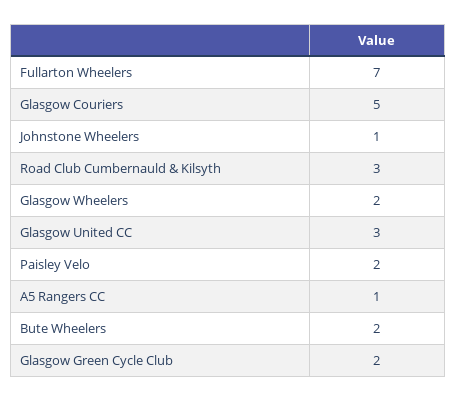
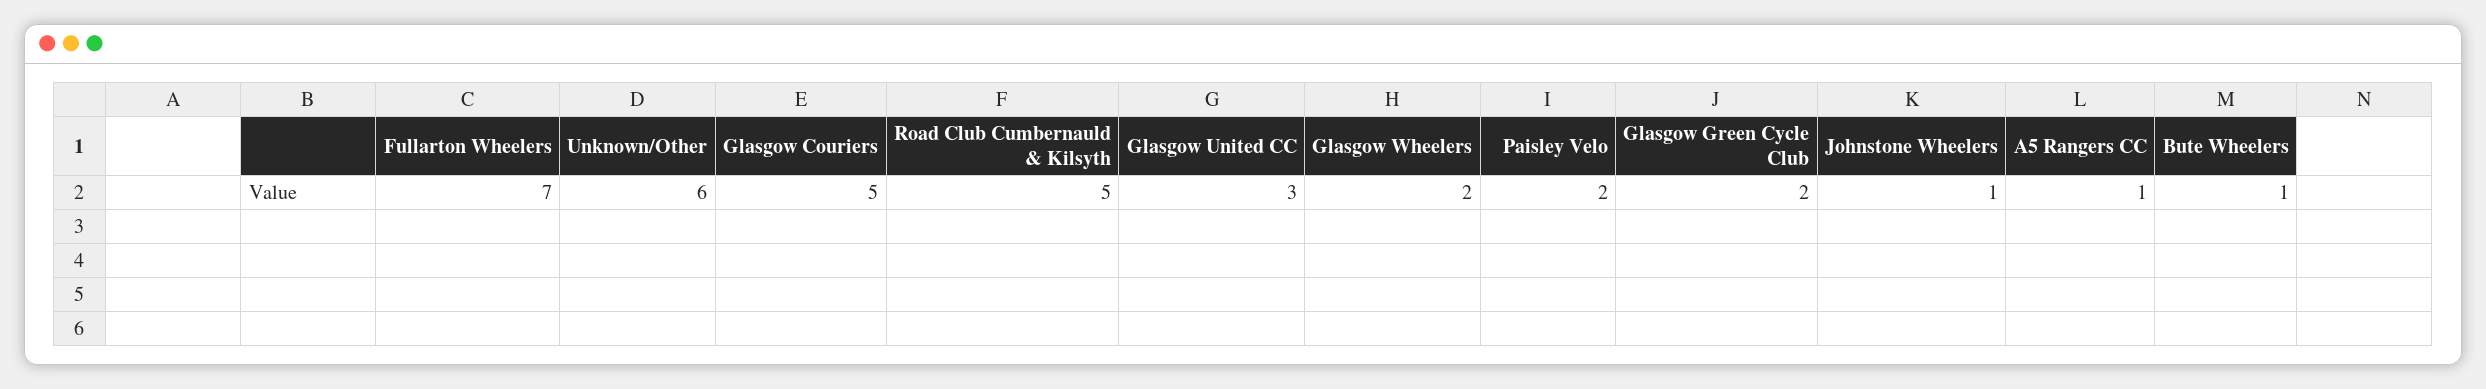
Road Club Cumbernauld & Kilsyth: 3 -> 5
Bute Wheelers: 2 -> 1
Unknown/Other: none -> 6

